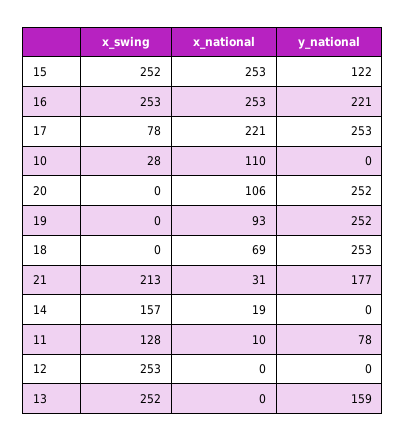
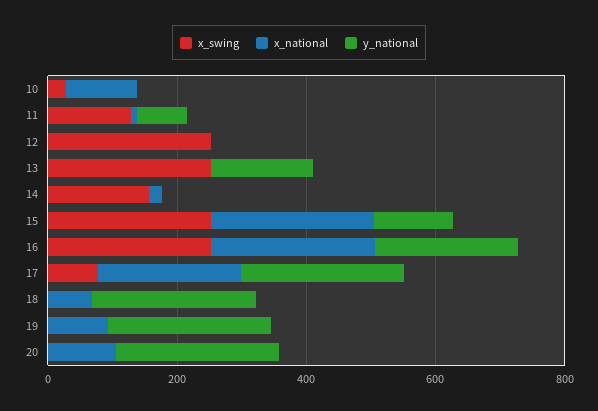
x_swing, 21: 213 -> none
x_national, 21: 31 -> none
y_national, 21: 177 -> none

